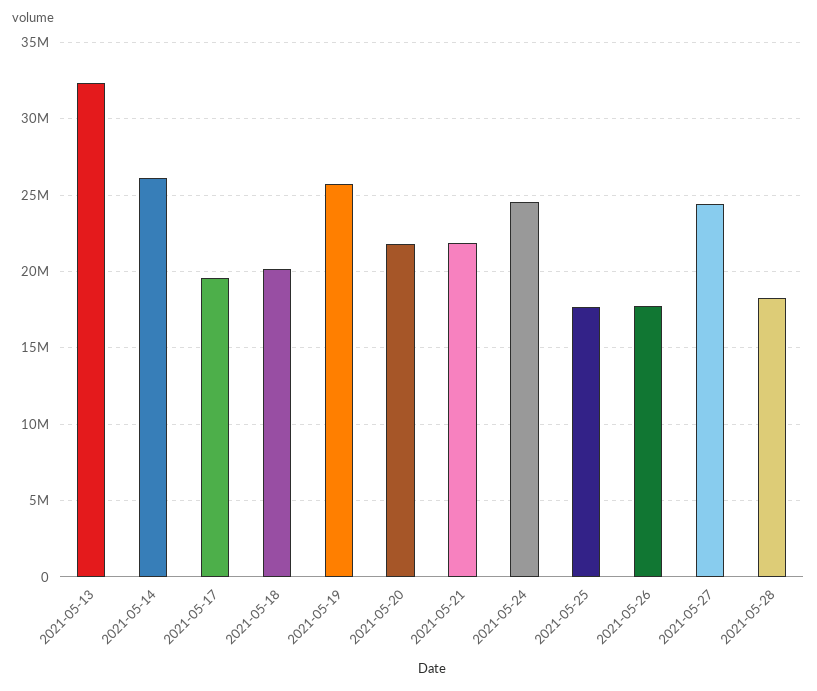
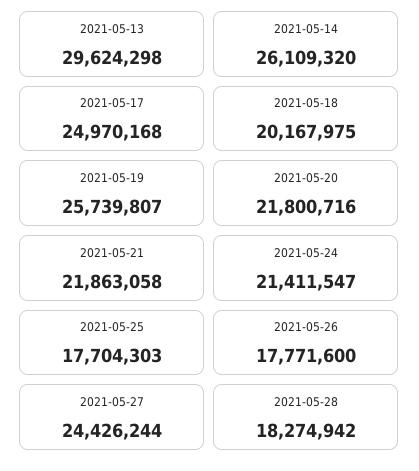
2021-05-13: 32500000 -> 29624298
2021-05-17: 19500000 -> 24970168
2021-05-24: 24500000 -> 21411547

